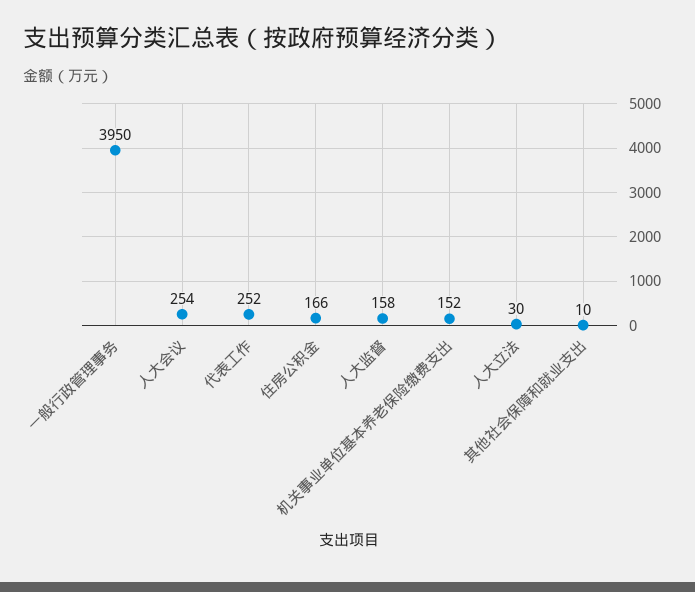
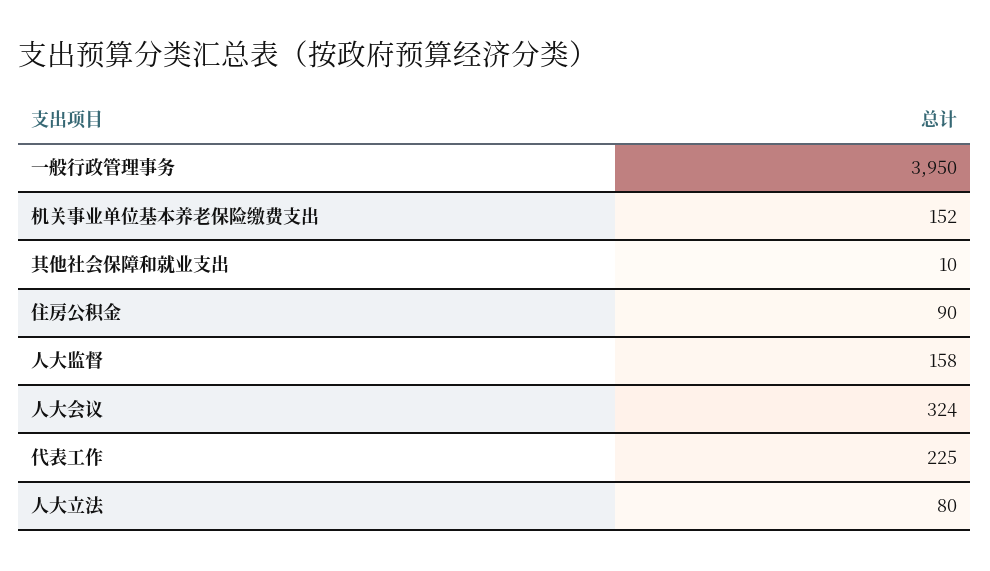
人大会议: 254 -> 324
代表工作: 252 -> 225
住房公积金: 166 -> 90
人大立法: 30 -> 80

